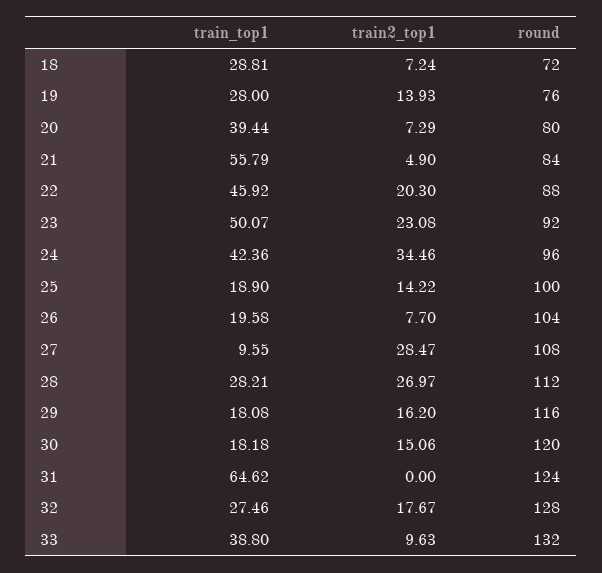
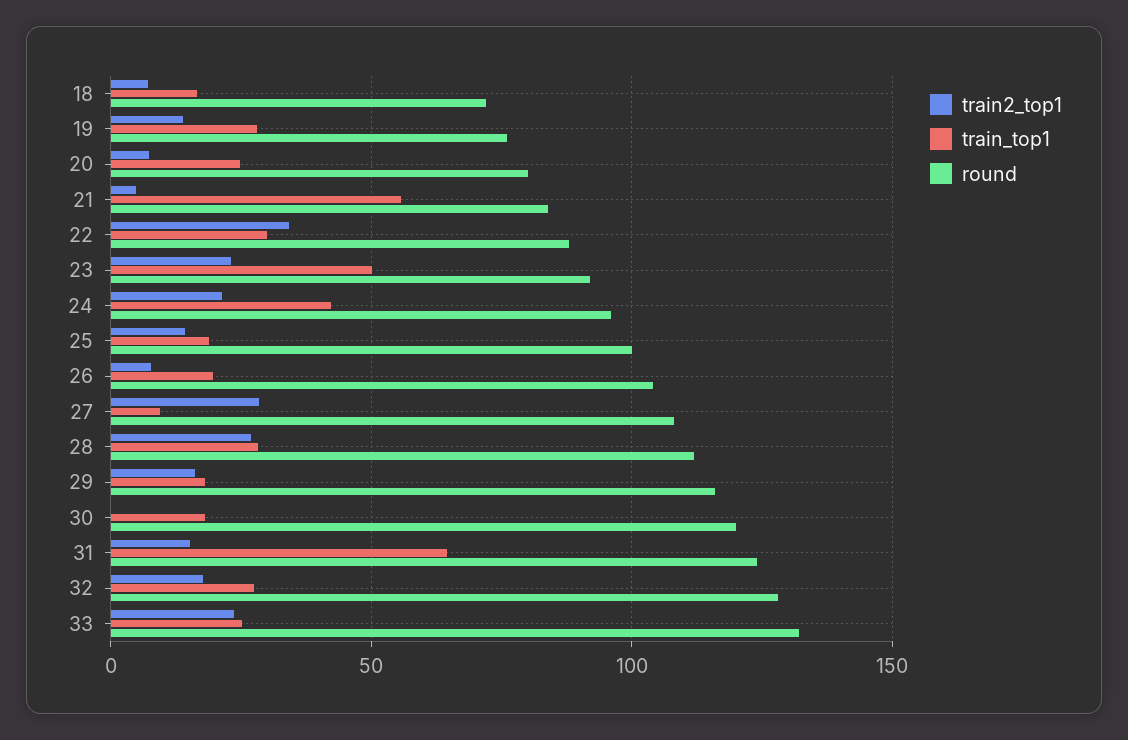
train_top1, 18: 28.81 -> 15
train_top1, 20: 39.44 -> 25
train_top1, 22: 45.92 -> 30
train2_top1, 22: 20.3 -> 35
train2_top1, 24: 34.46 -> 20
train2_top1, 30: 15.06 -> 0
train2_top1, 31: 0 -> 15
train_top1, 33: 38.8 -> 25
train2_top1, 33: 9.63 -> 25

